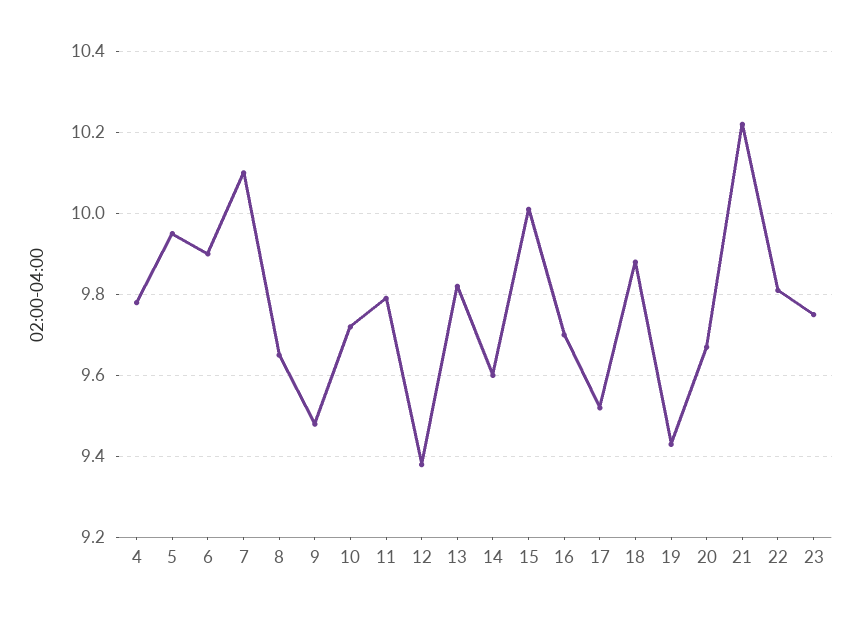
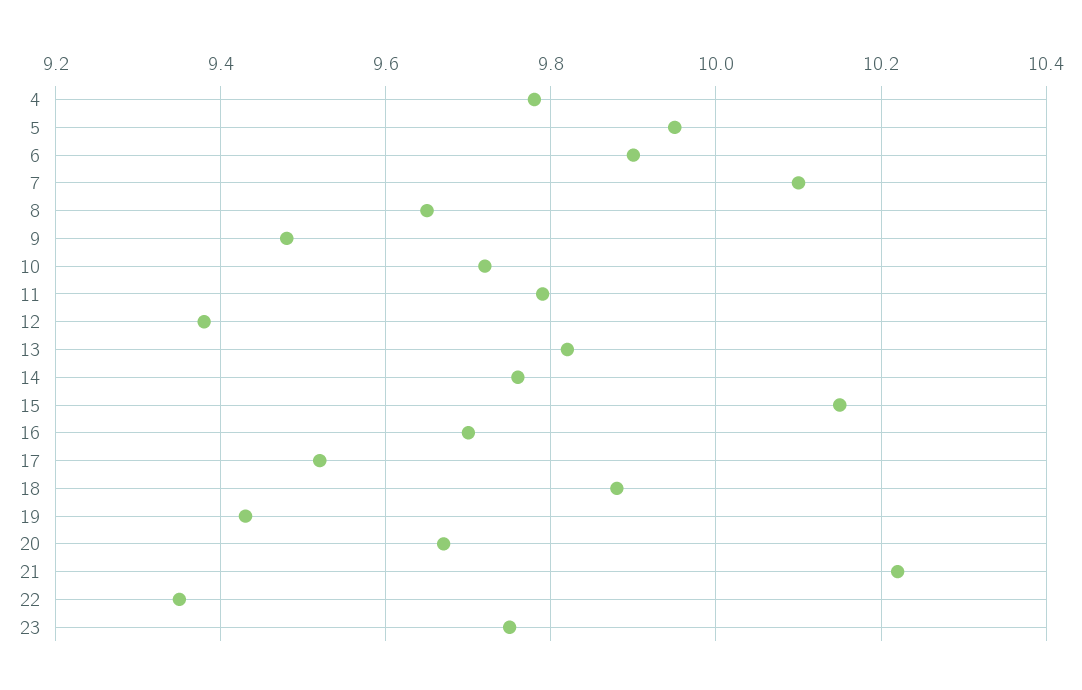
14: 9.6 -> 9.75
15: 10 -> 10.15
22: 9.8 -> 9.35

